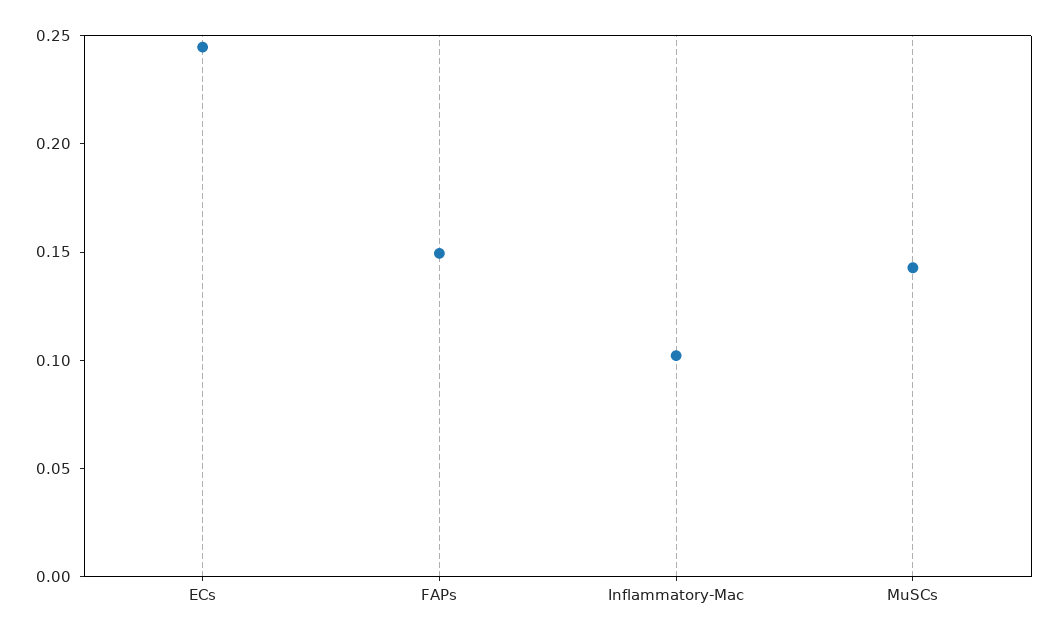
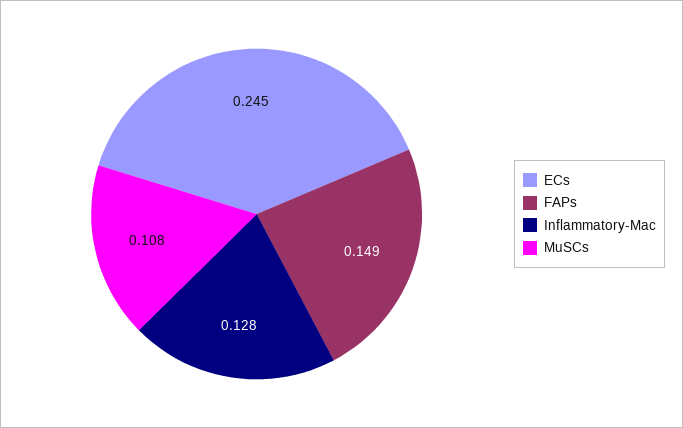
Inflammatory-Mac: 0.1 -> 0.128
MuSCs: 0.14 -> 0.108

